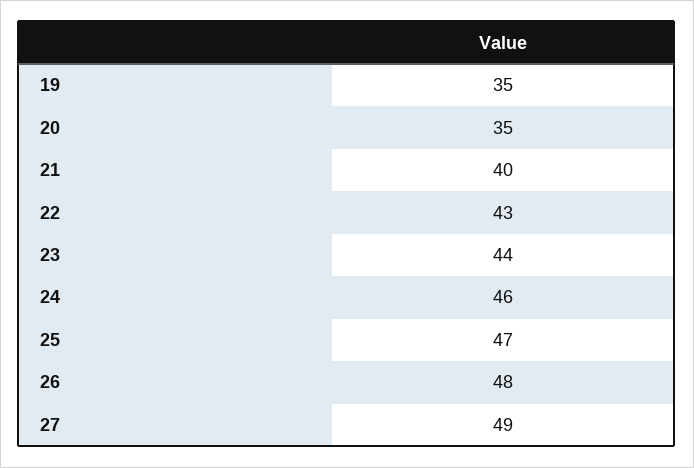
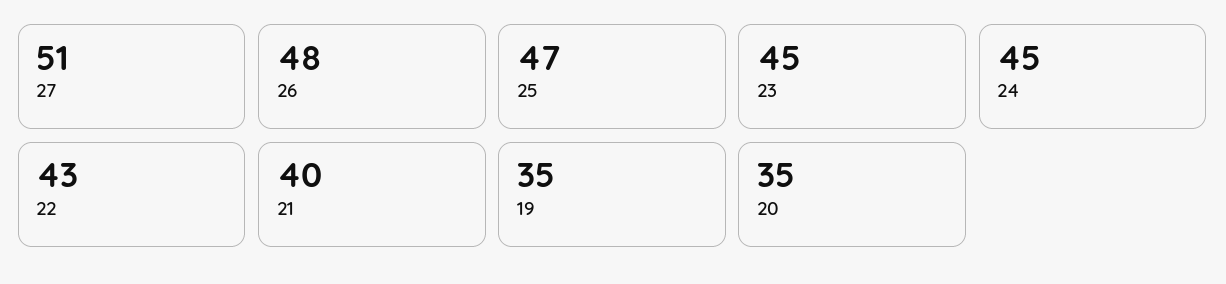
23: 44 -> 45
24: 46 -> 45
27: 49 -> 51

